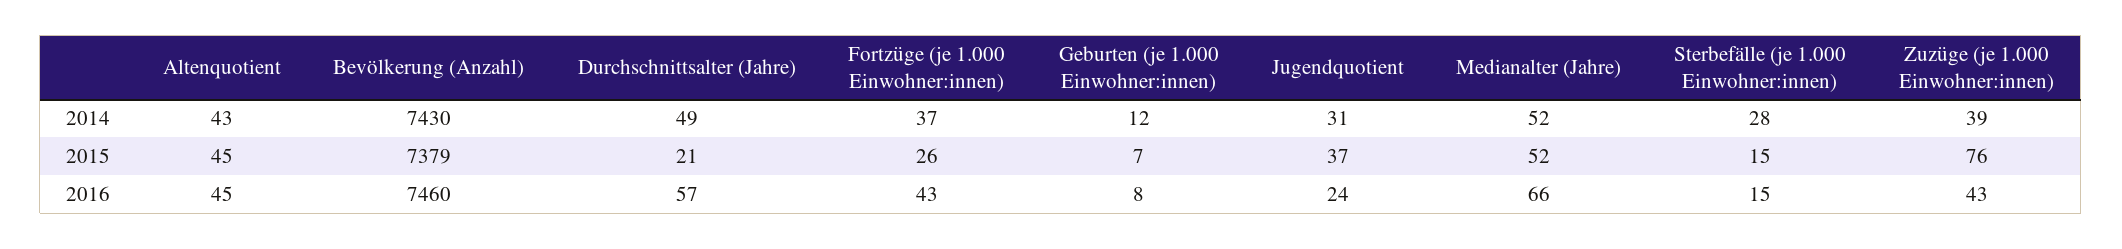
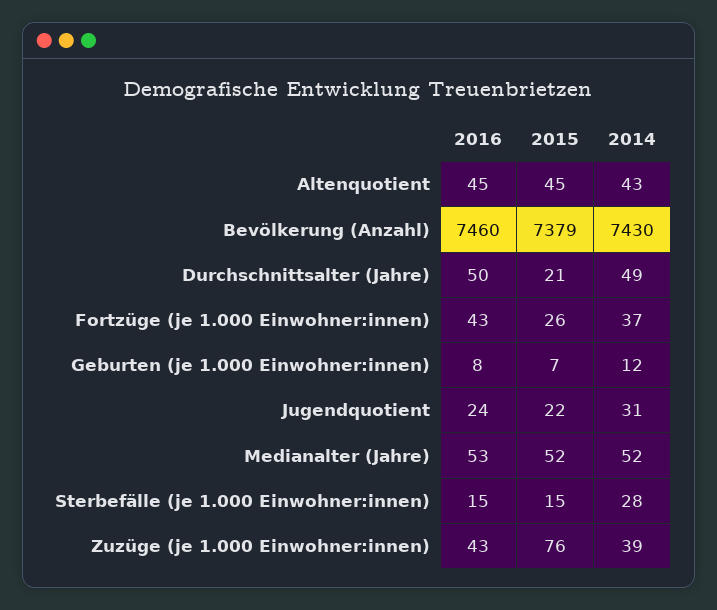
Jugendquotient, 2015: 37 -> 22
Durchschnittsalter (Jahre), 2016: 57 -> 50
Medianalter (Jahre), 2016: 66 -> 53

